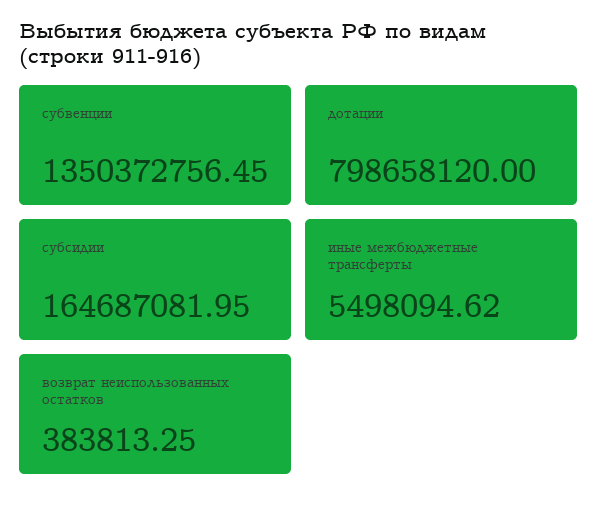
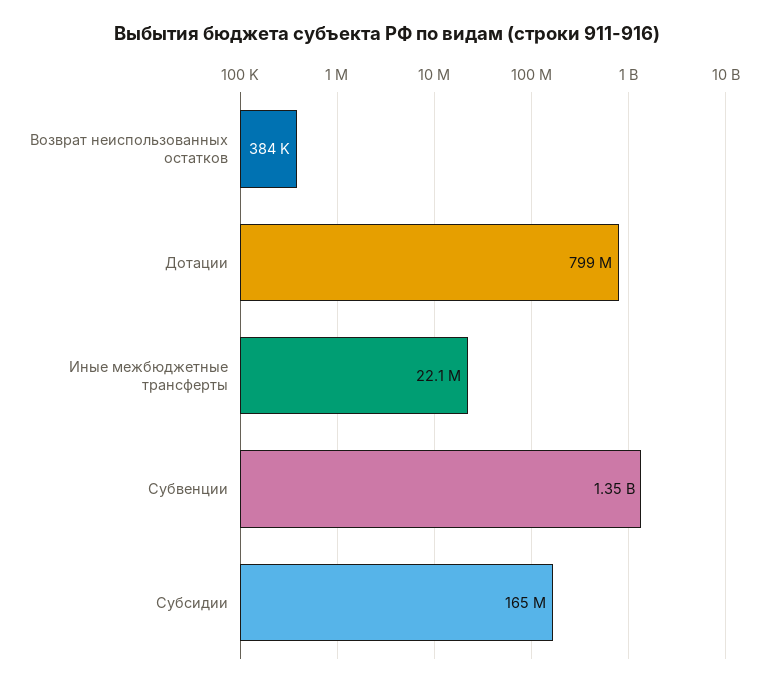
иные межбюджетные трансферты: 5498094.62 -> 22100000

